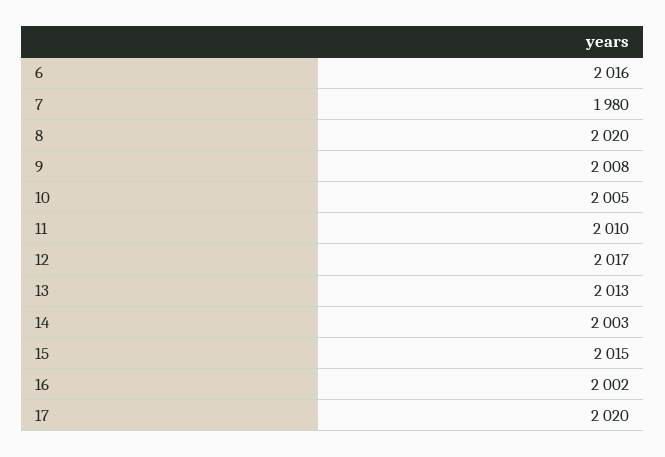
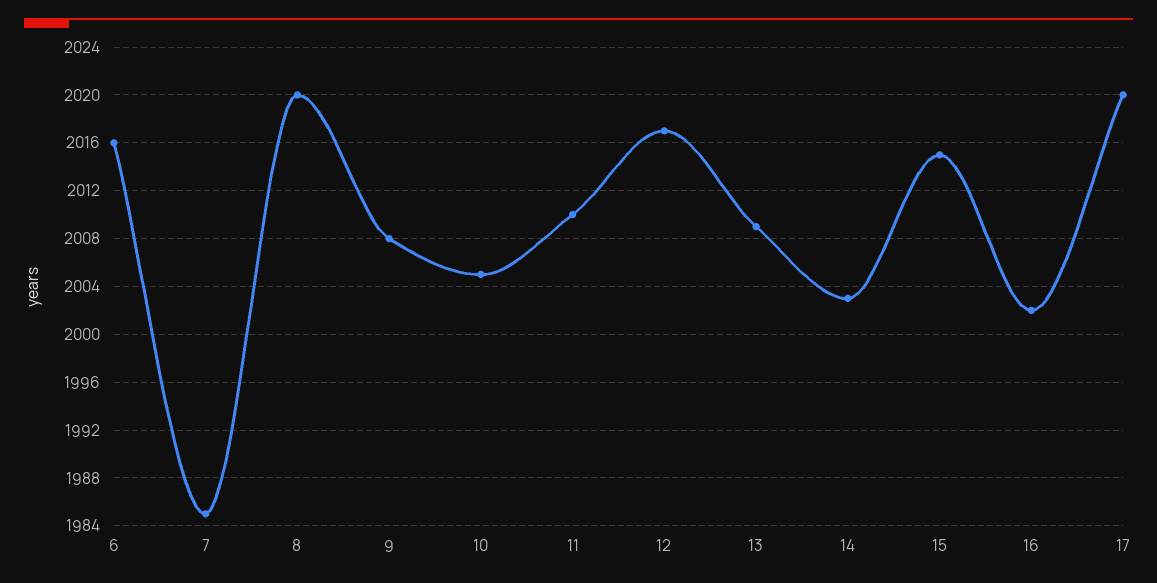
7: 1980 -> 1985
13: 2013 -> 2009

